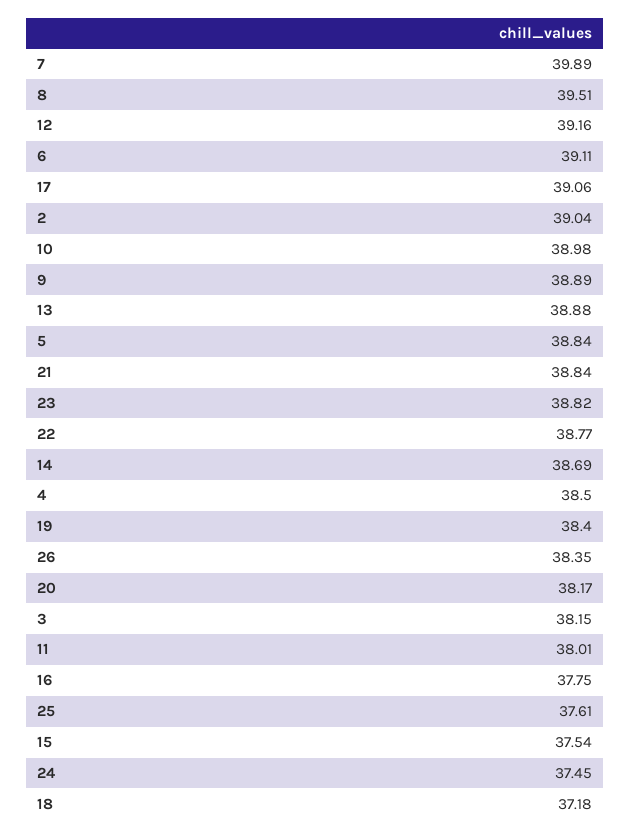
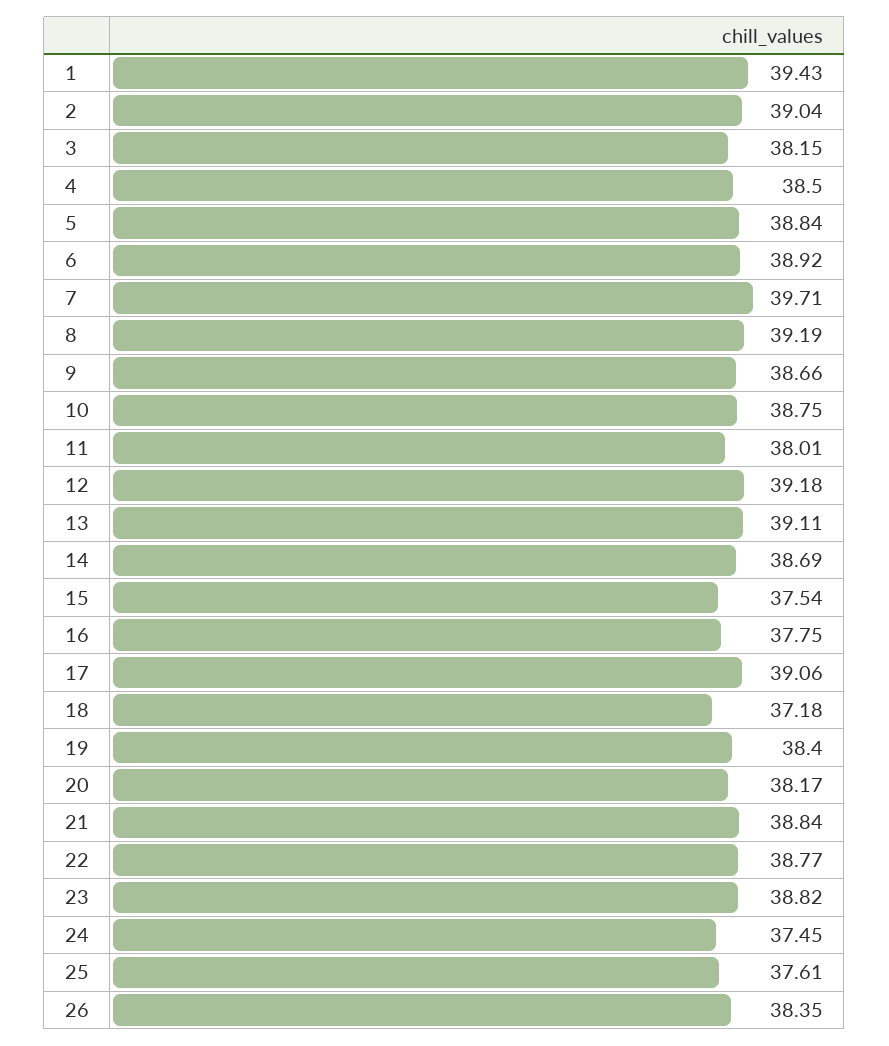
7: 39.89 -> 39.71
8: 39.51 -> 39.19
12: 39.16 -> 39.18
6: 39.11 -> 38.92
10: 38.98 -> 38.75
9: 38.89 -> 38.66
13: 38.88 -> 39.11
1: none -> 39.43

